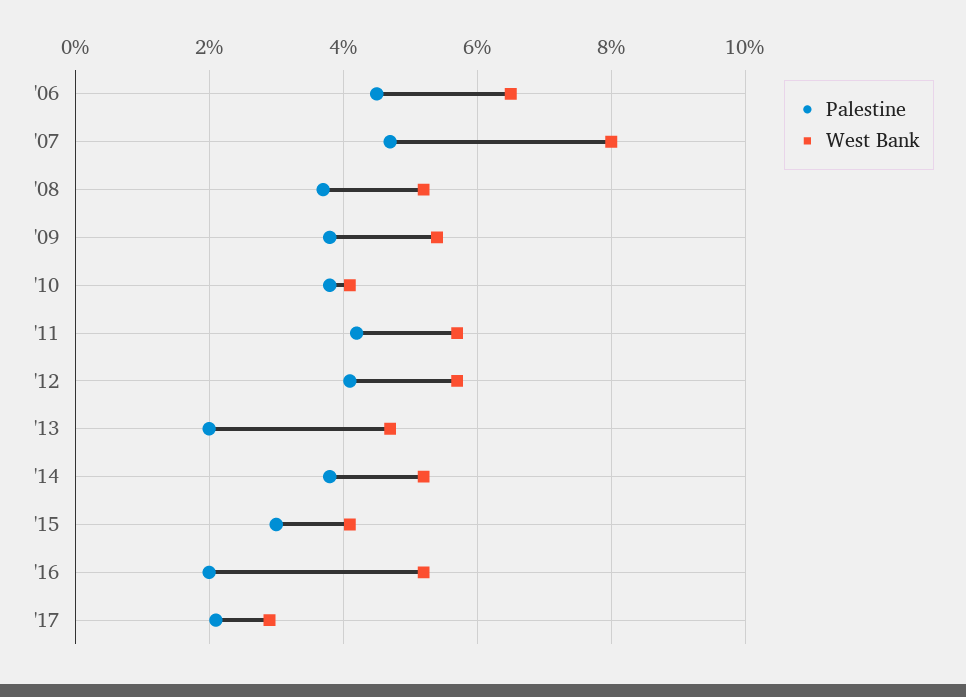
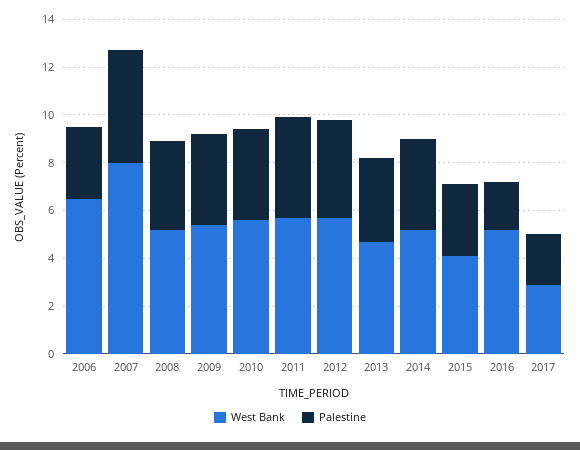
Palestine, '06: 4.5 -> 3
West Bank, '10: 4 -> 5.5
Palestine, '13: 2 -> 3.5

